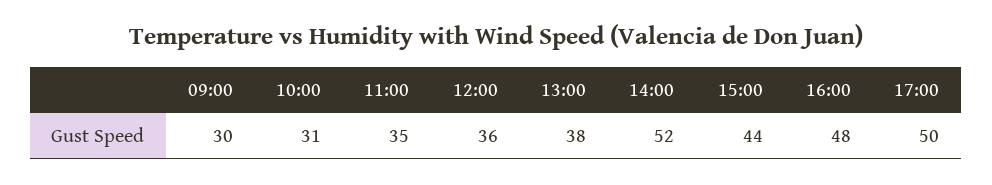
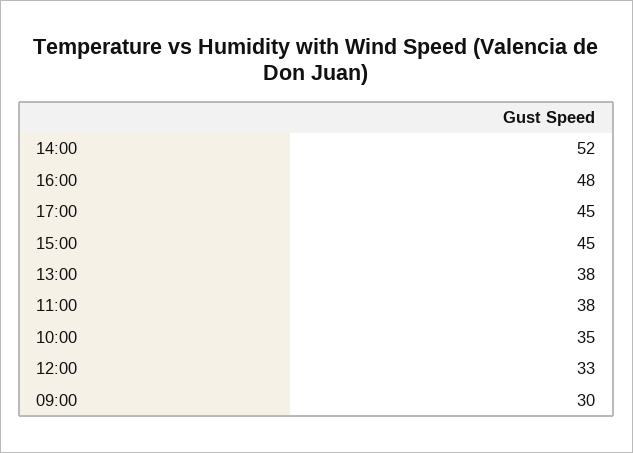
10:00: 31 -> 35
11:00: 35 -> 38
12:00: 36 -> 33
15:00: 44 -> 45
17:00: 50 -> 45

